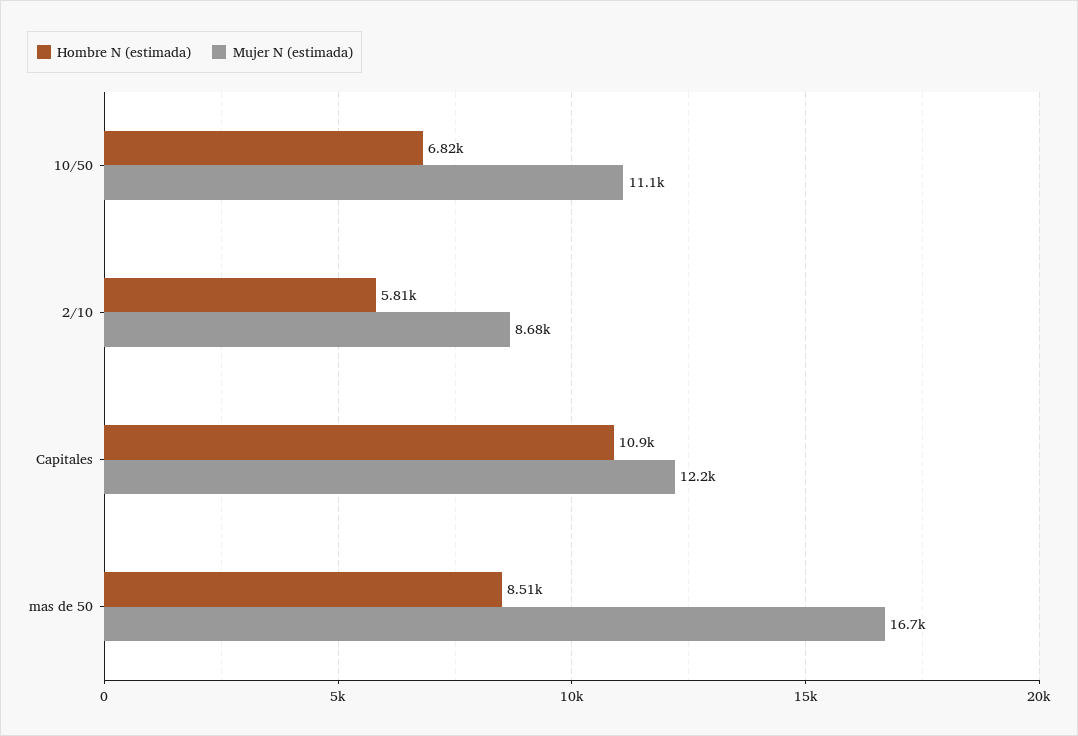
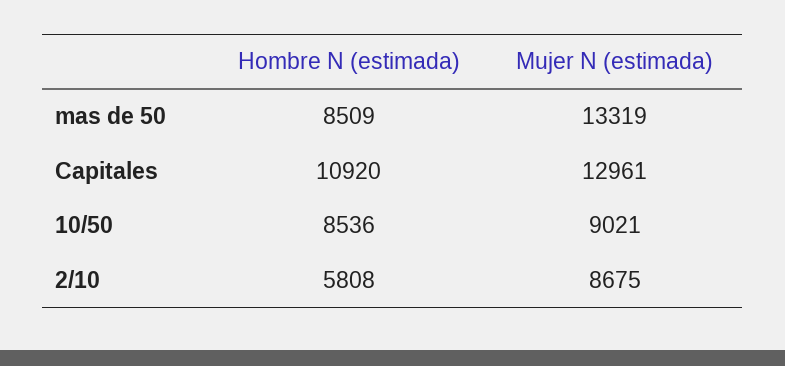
Hombre N (estimada), 10/50: 6820 -> 8536
Mujer N (estimada), 10/50: 11100 -> 9021
Mujer N (estimada), Capitales: 12200 -> 12961
Mujer N (estimada), mas de 50: 16700 -> 13319

